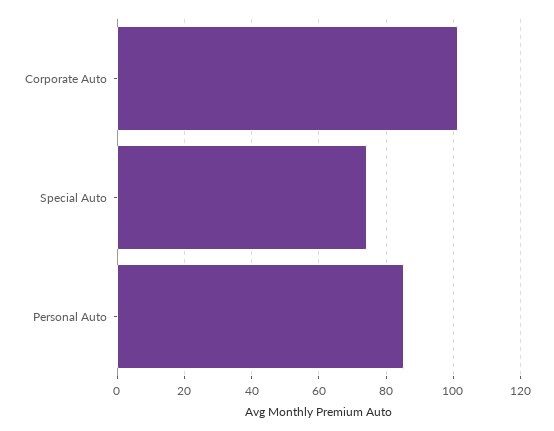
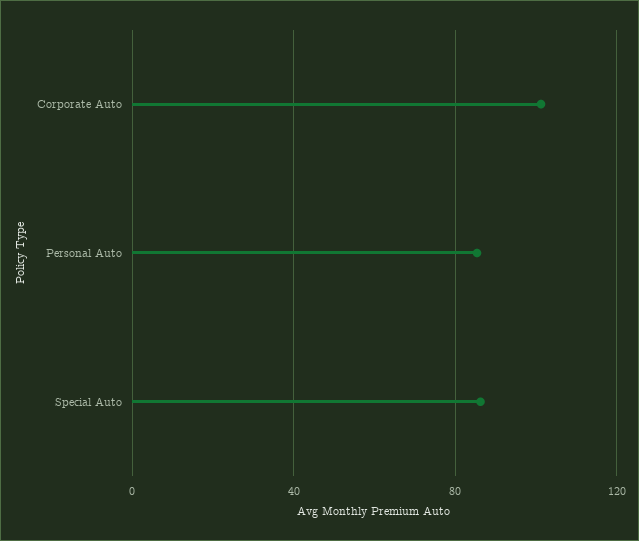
Special Auto: 74 -> 85

